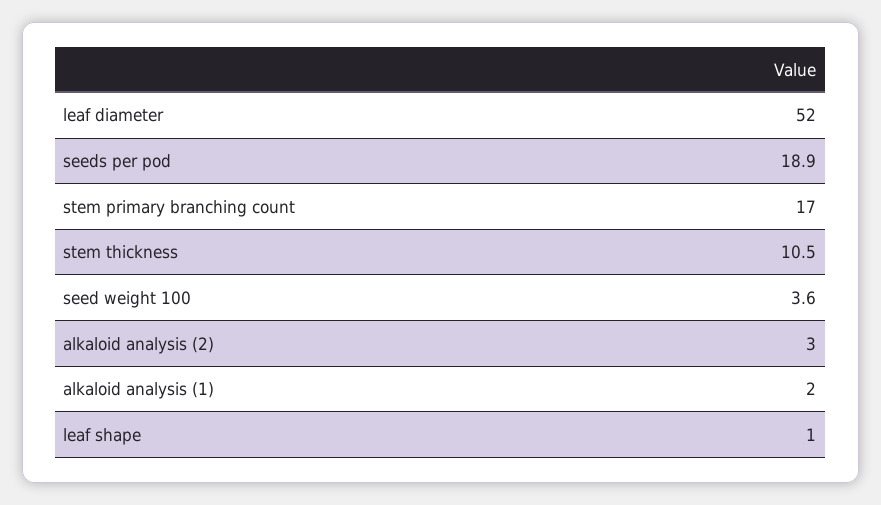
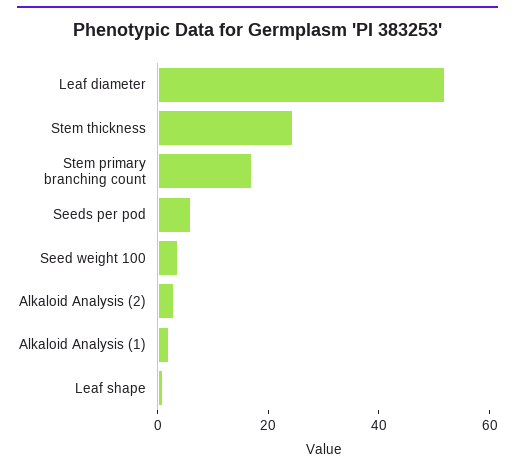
seeds per pod: 18.9 -> 5
stem thickness: 10.5 -> 25

